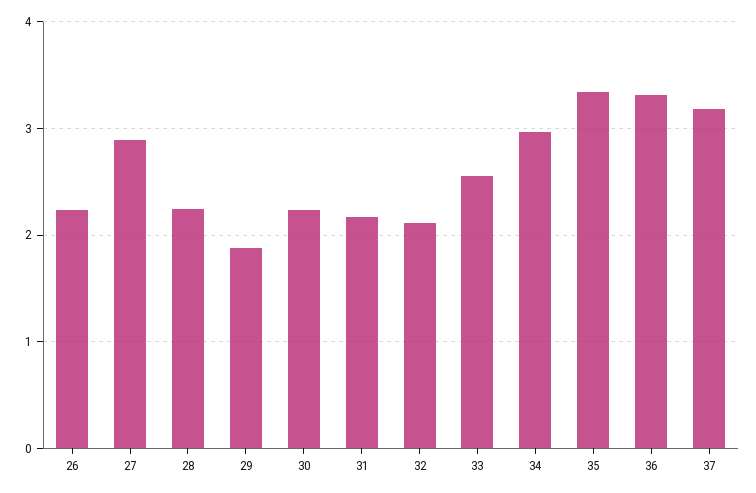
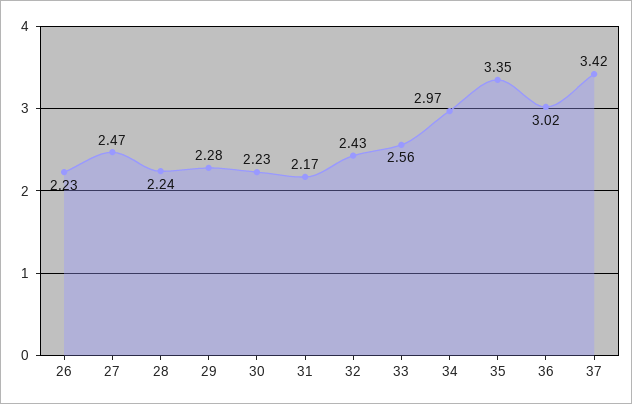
27: 2.9 -> 2.47
29: 1.9 -> 2.28
32: 2.1 -> 2.43
36: 3.3 -> 3.02
37: 3.2 -> 3.42

